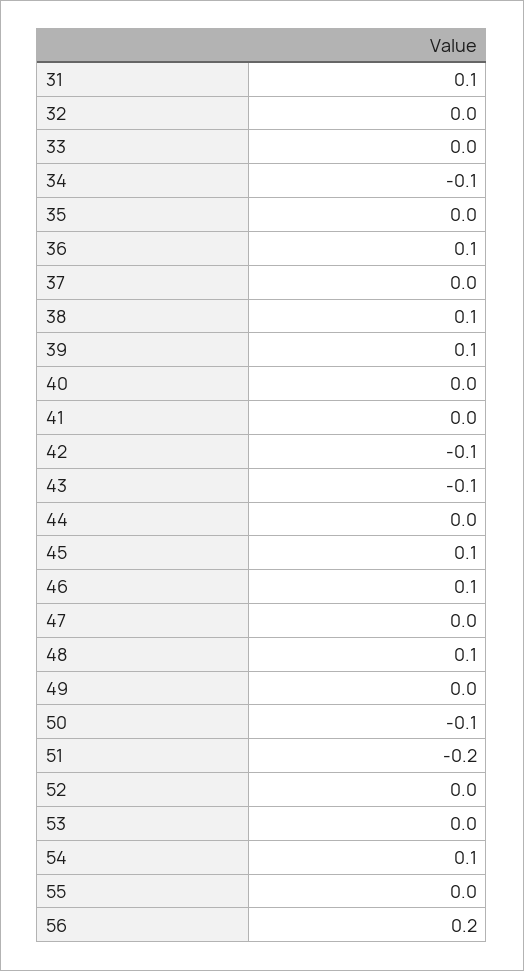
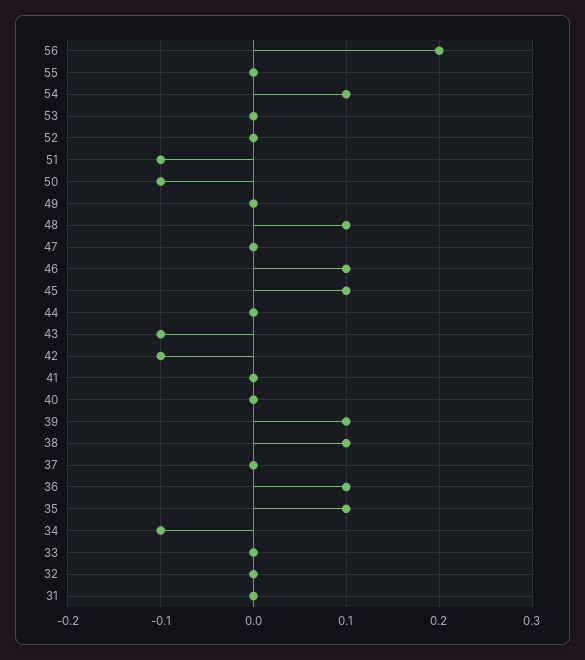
31: 0.1 -> 0
35: 0 -> 0.1
51: -0.2 -> -0.1

